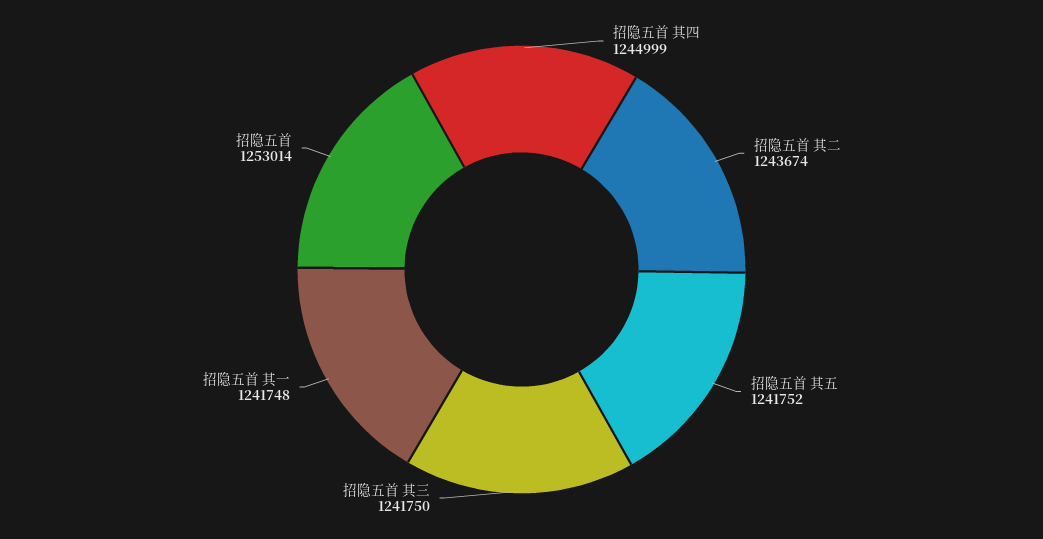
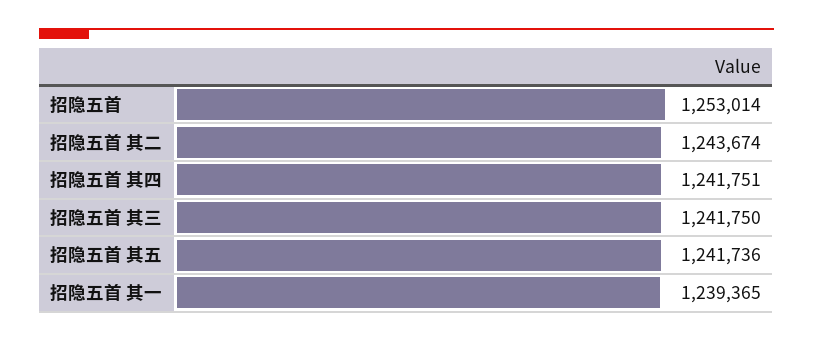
招隐五首 其四: 1244999 -> 1241751
招隐五首 其五: 1241752 -> 1241736
招隐五首 其一: 1241748 -> 1239365

